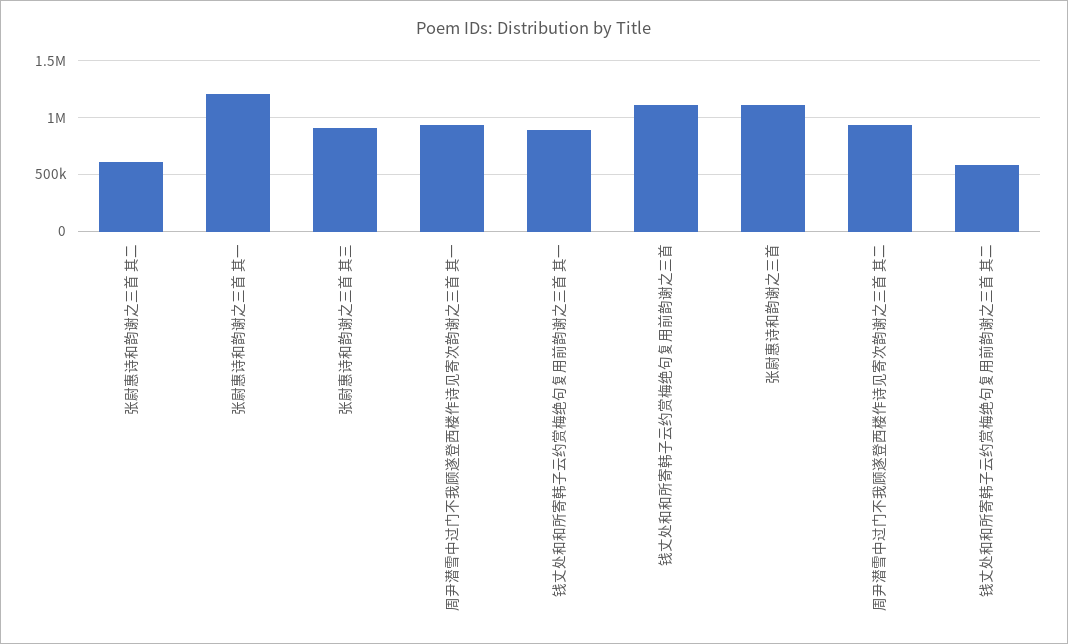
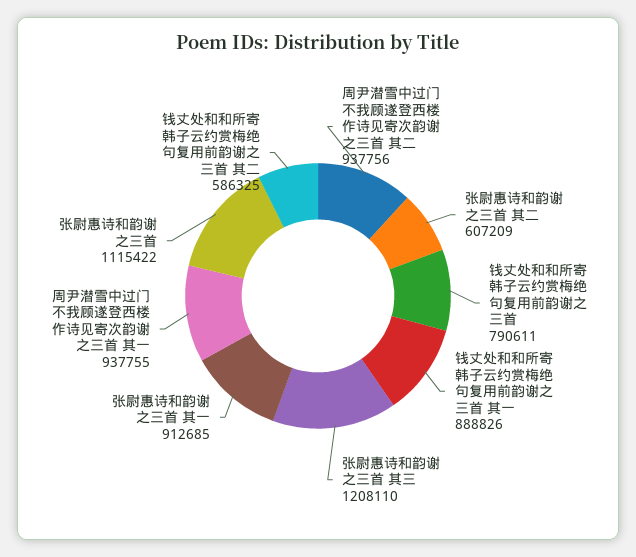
张尉惠诗和韵谢之三首 其一: 1200000 -> 912685
张尉惠诗和韵谢之三首 其三: 900000 -> 1208110
钱丈处和和所寄韩子云约赏梅绝句复用前韵谢之三首: 1100000 -> 790611

